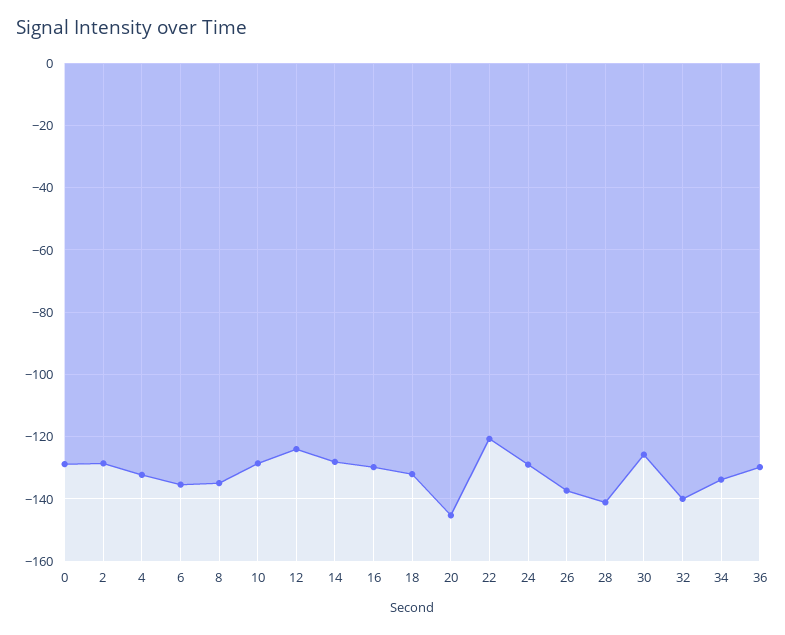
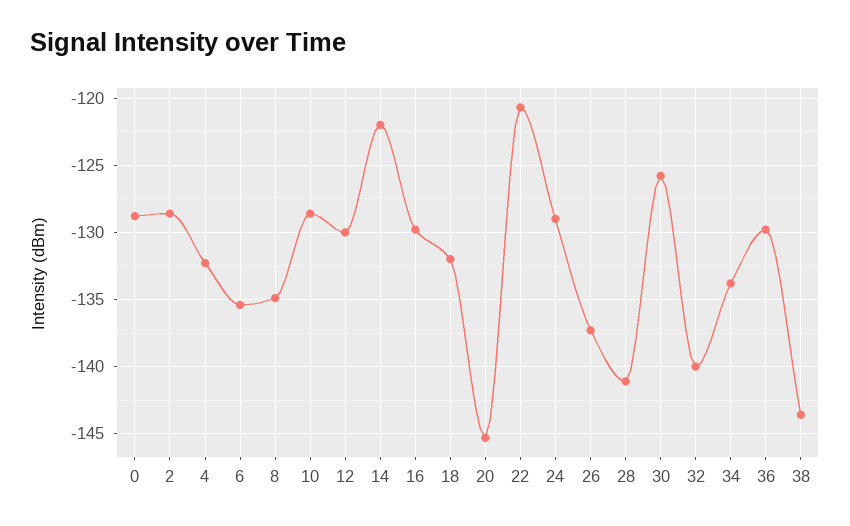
12: -124 -> -130
14: -128 -> -122
38: none -> -143.5

